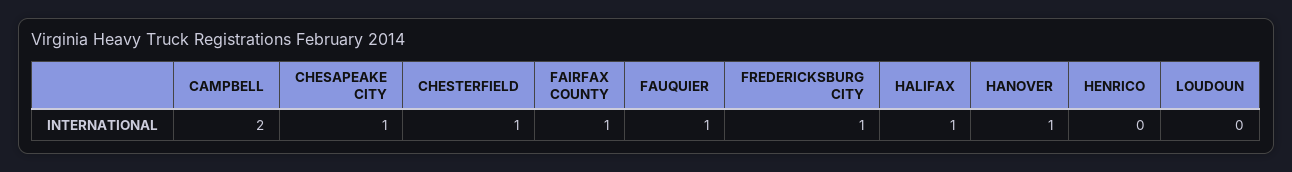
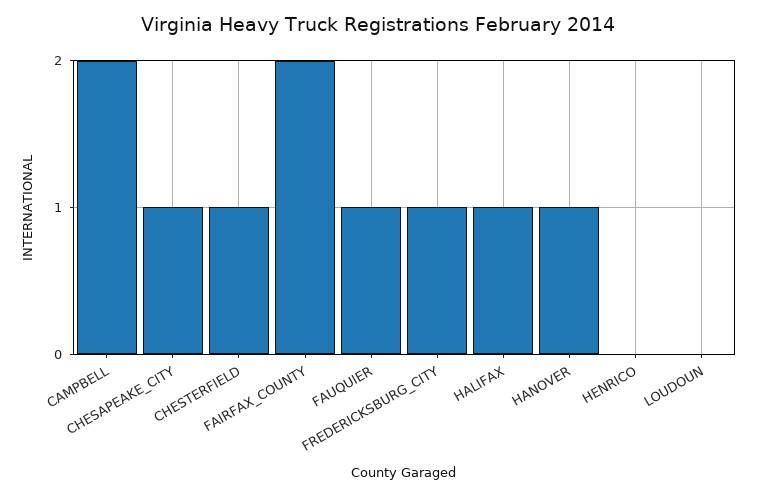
FAIRFAX COUNTY: 1 -> 2

